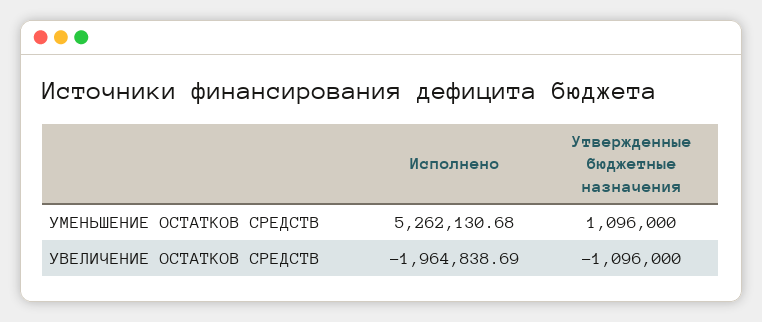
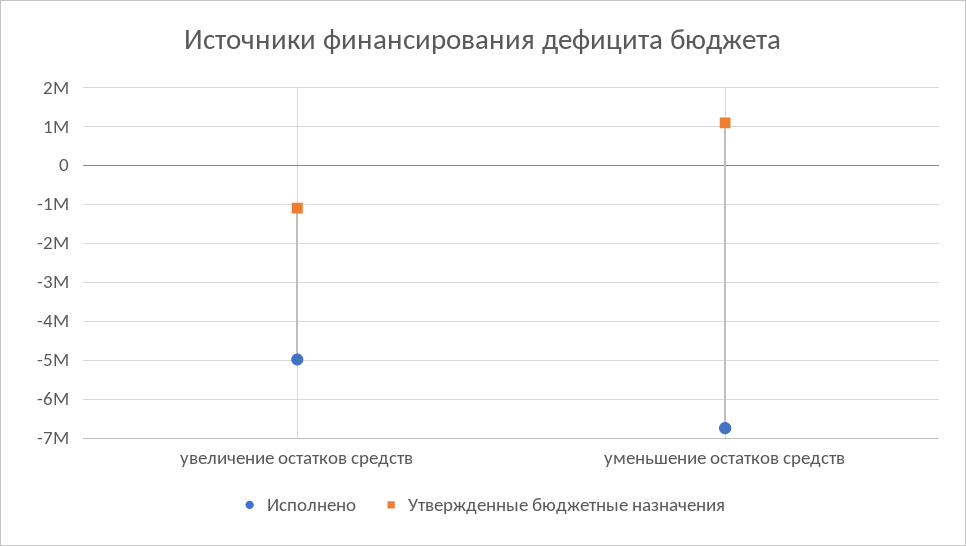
Исполнено, УМЕНЬШЕНИЕ ОСТАТКОВ СРЕДСТВ: 5262130.68 -> -6800000
Исполнено, УВЕЛИЧЕНИЕ ОСТАТКОВ СРЕДСТВ: -1964838.69 -> -5000000

